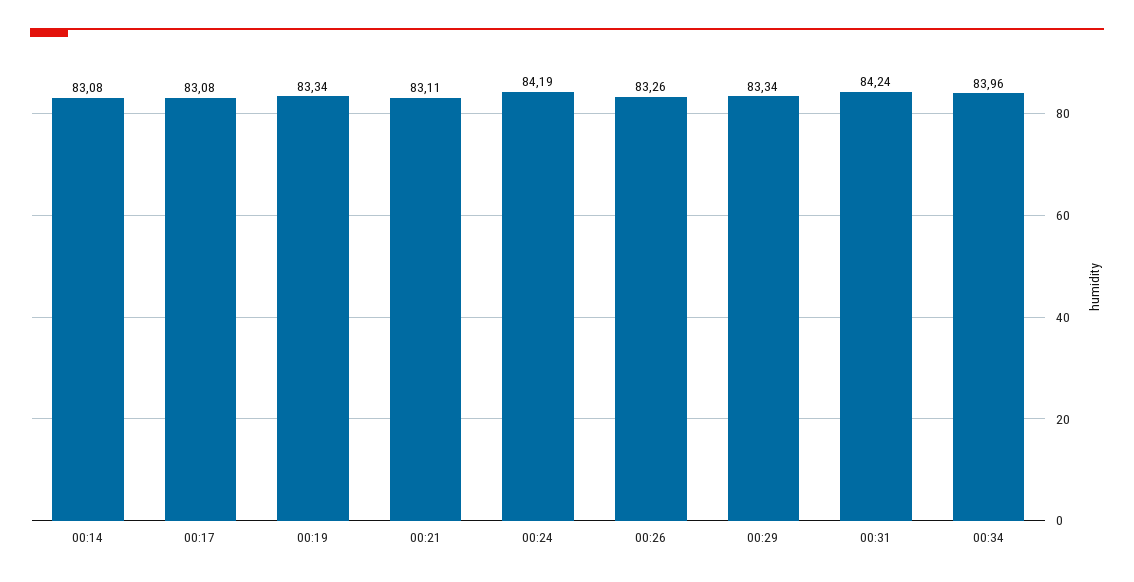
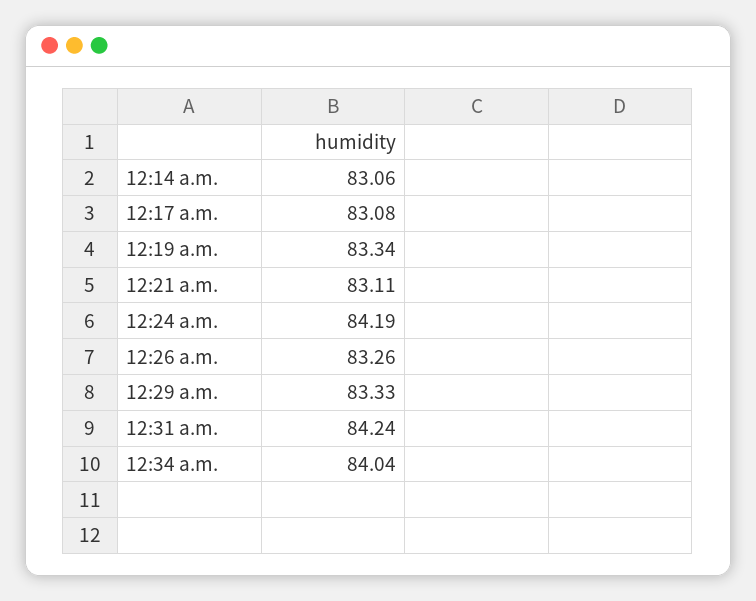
00:14: 83.08 -> 83.06
00:29: 83.34 -> 83.33
00:34: 83.96 -> 84.04

